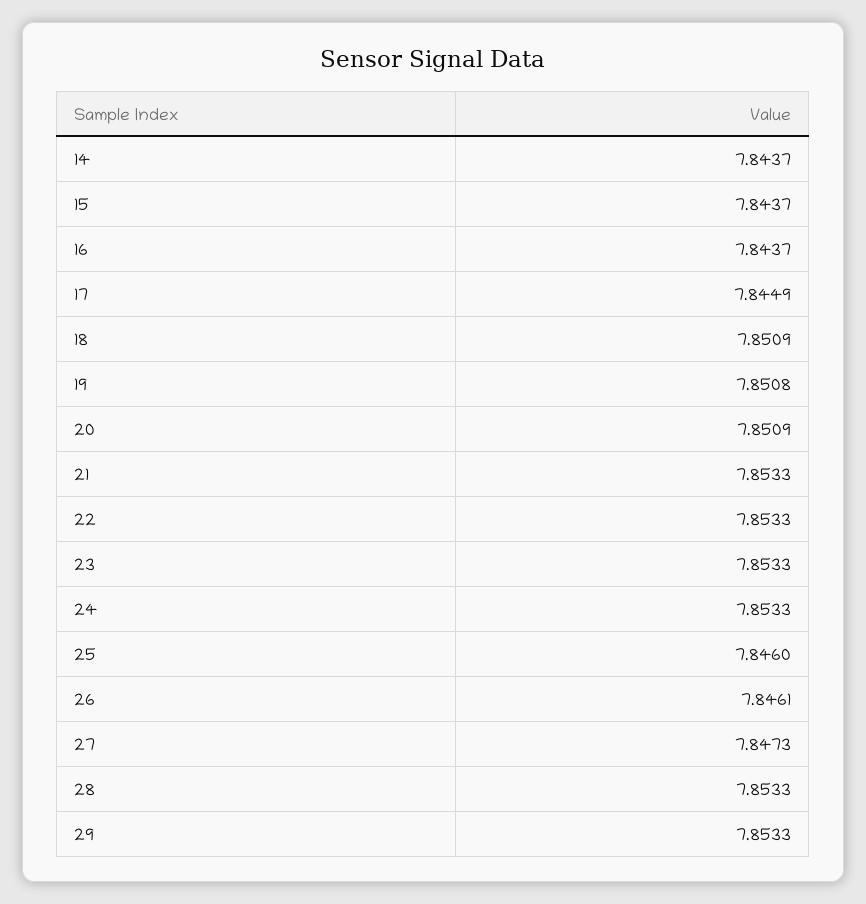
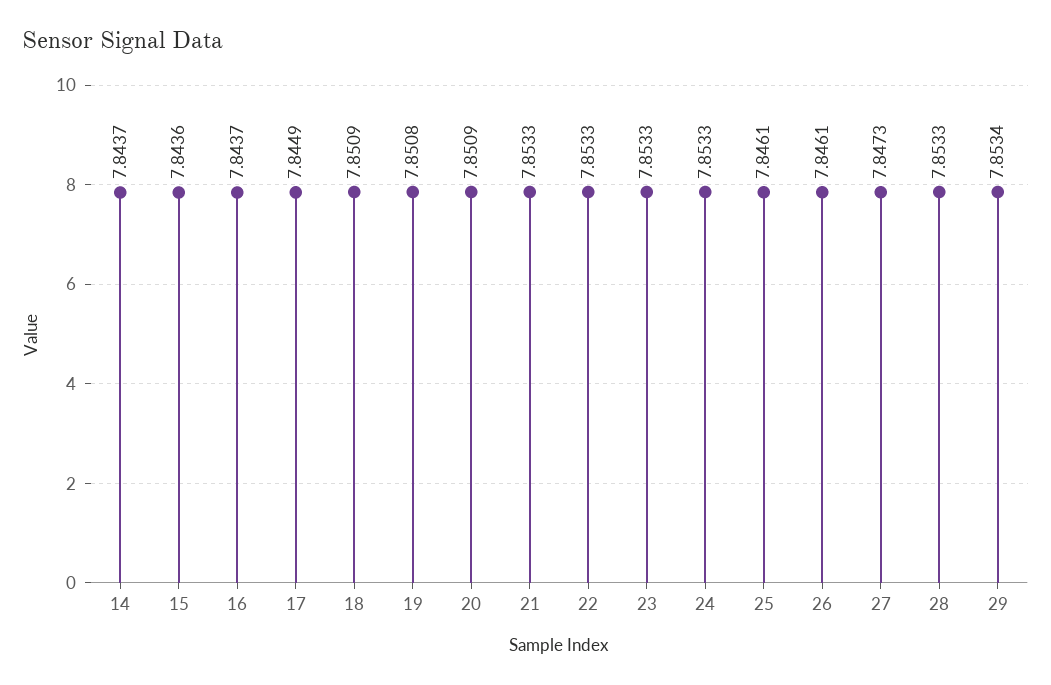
15: 7.8437 -> 7.8436
25: 7.846 -> 7.8461
29: 7.8533 -> 7.8534

